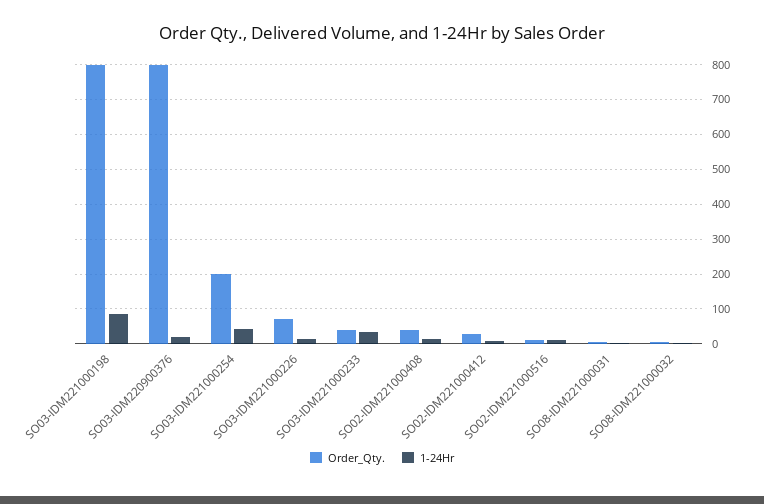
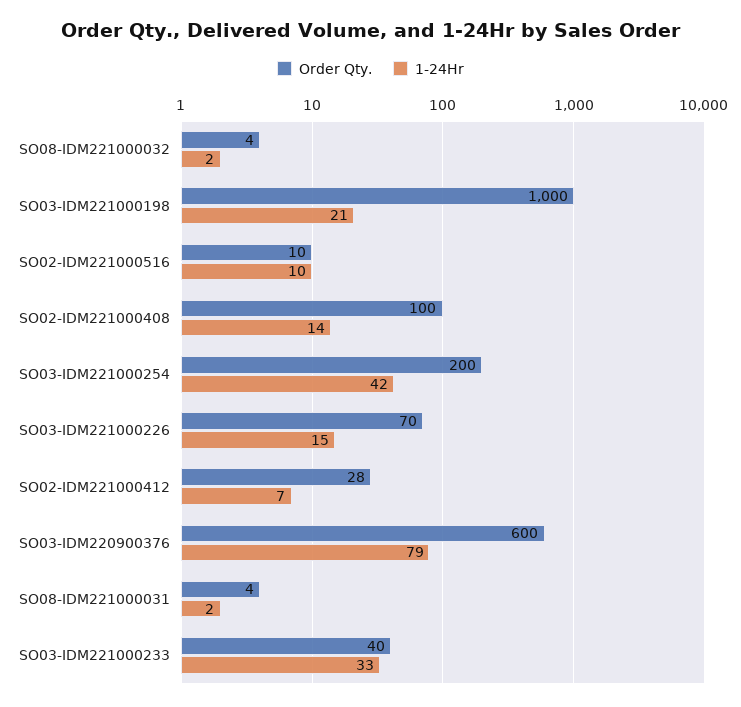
Order_Qty., SO03-IDM221000198: 800 -> 1000
1-24Hr, SO03-IDM221000198: 80 -> 21
Order_Qty., SO03-IDM220900376: 800 -> 600
1-24Hr, SO03-IDM220900376: 20 -> 79
Order_Qty., SO02-IDM221000408: 40 -> 100

